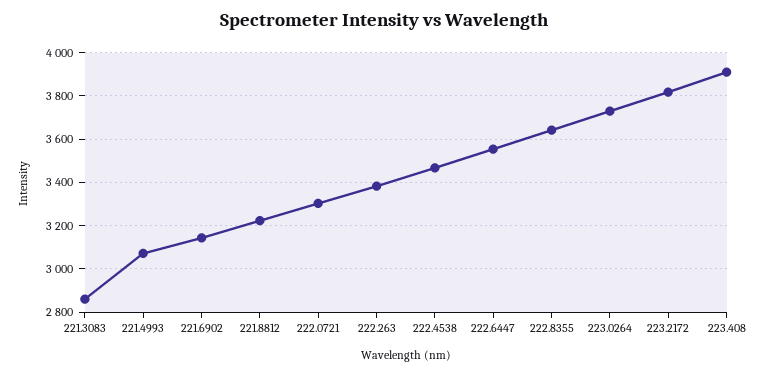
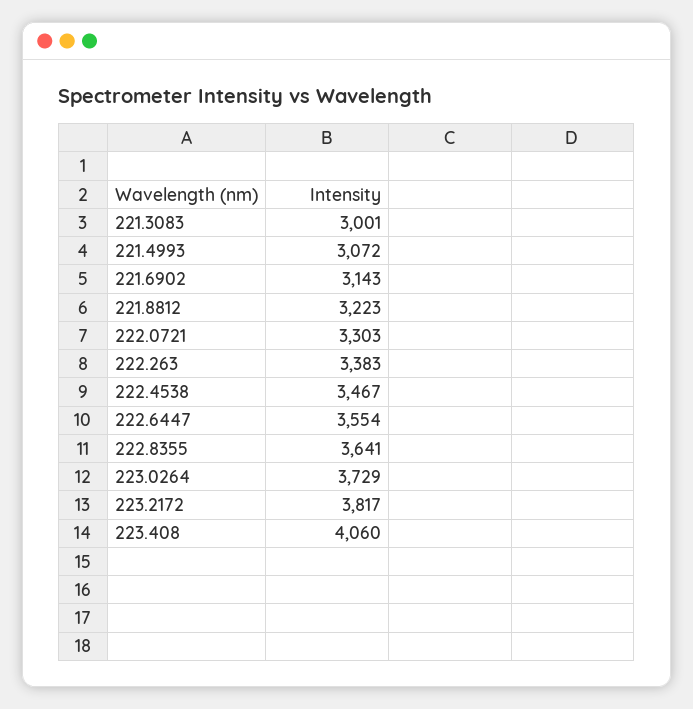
221.3083: 2850 -> 3001
223.408: 3900 -> 4060

